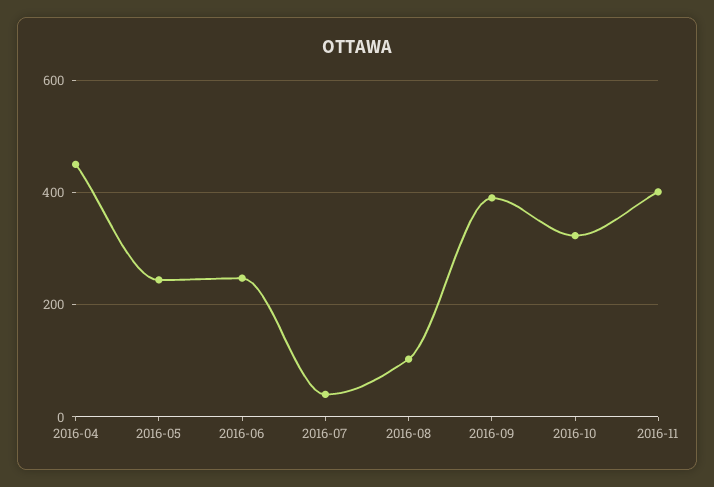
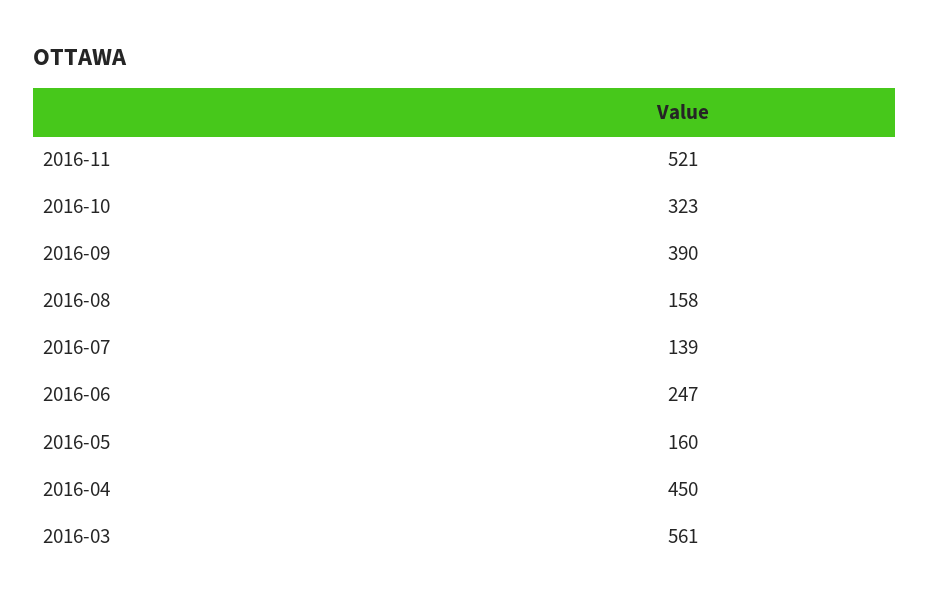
2016-05: 240 -> 160
2016-07: 40 -> 139
2016-08: 100 -> 158
2016-11: 400 -> 521
2016-03: none -> 561

